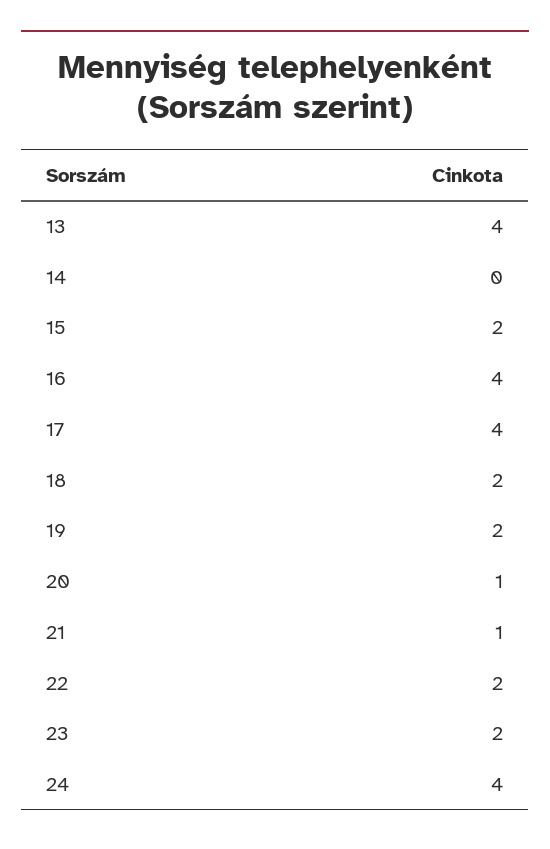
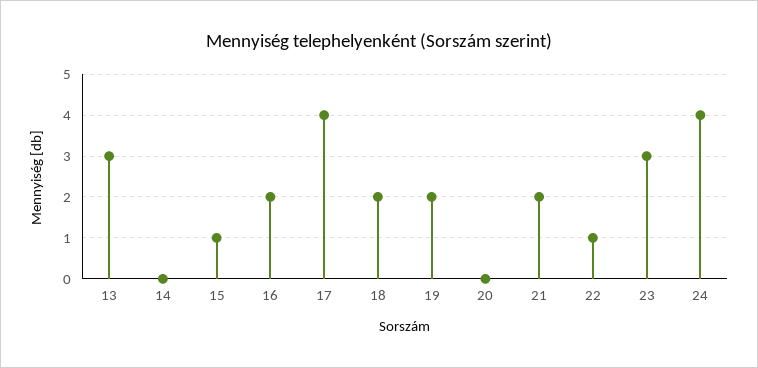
13: 4 -> 3
15: 2 -> 1
16: 4 -> 2
20: 1 -> 0
21: 1 -> 2
22: 2 -> 1
23: 2 -> 3

